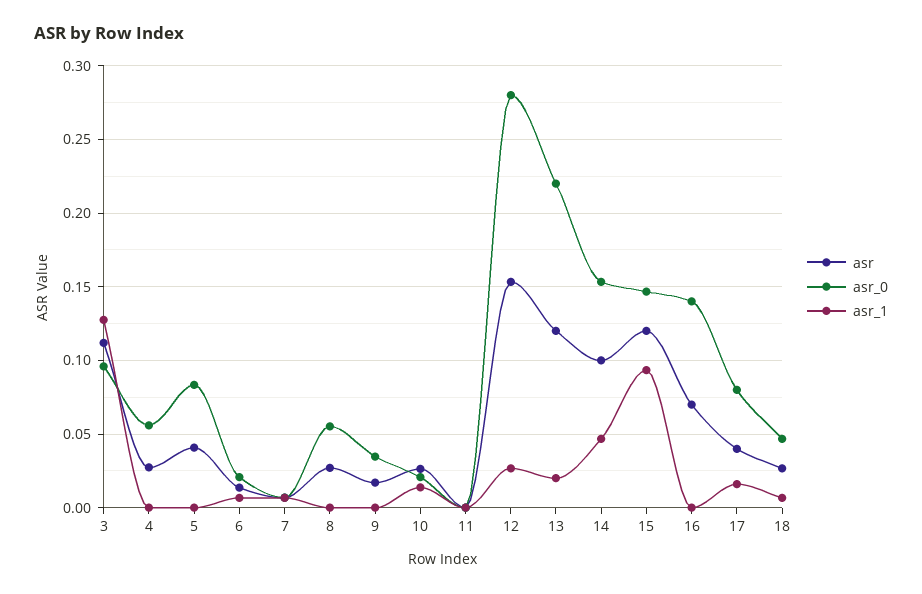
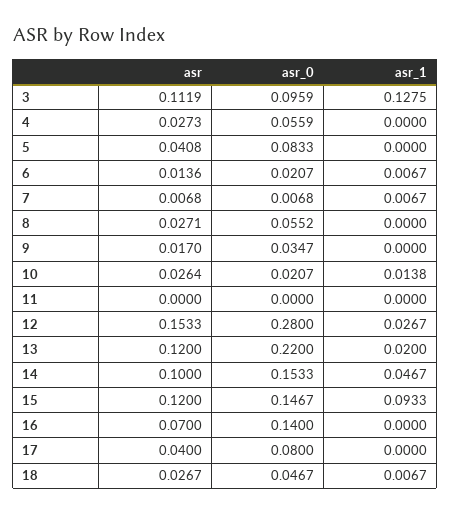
asr_1, 17: 0.015 -> 0

